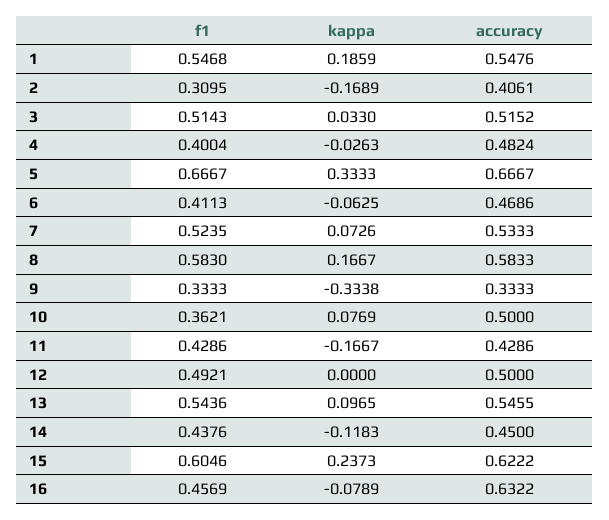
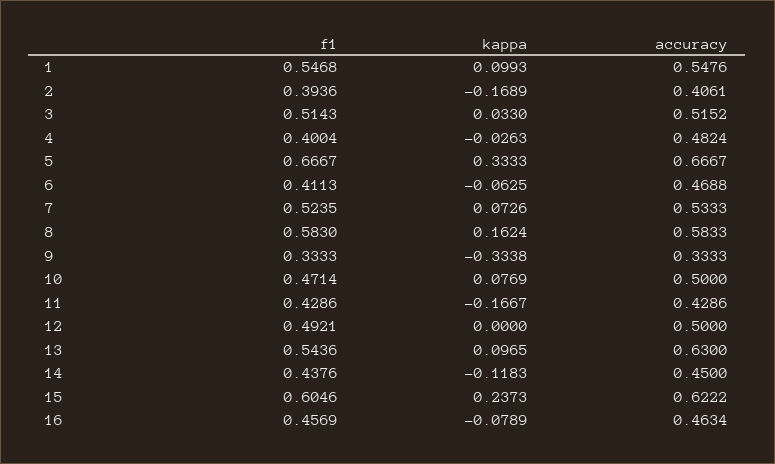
kappa, 1: 0.1859 -> 0.0993
f1, 2: 0.3095 -> 0.3936
accuracy, 6: 0.4686 -> 0.4688
kappa, 8: 0.1667 -> 0.1624
f1, 10: 0.3621 -> 0.4714
accuracy, 13: 0.5455 -> 0.63
accuracy, 16: 0.6322 -> 0.4634

